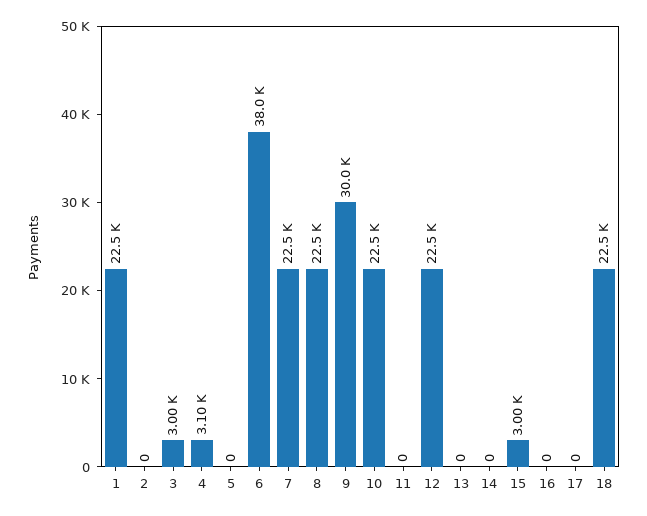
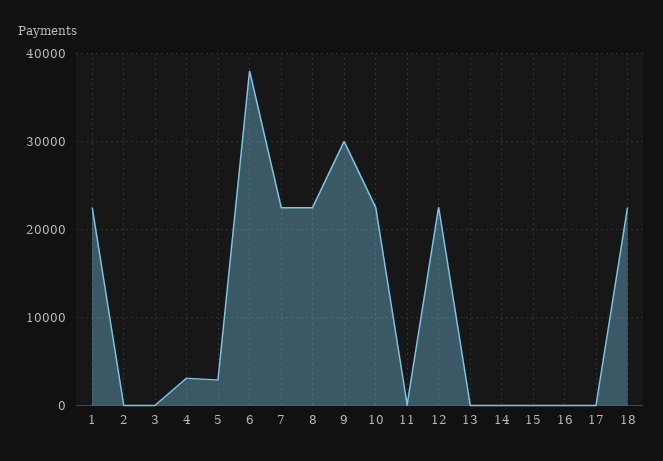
3: 3000 -> 0
5: 0 -> 3000
15: 3000 -> 0

